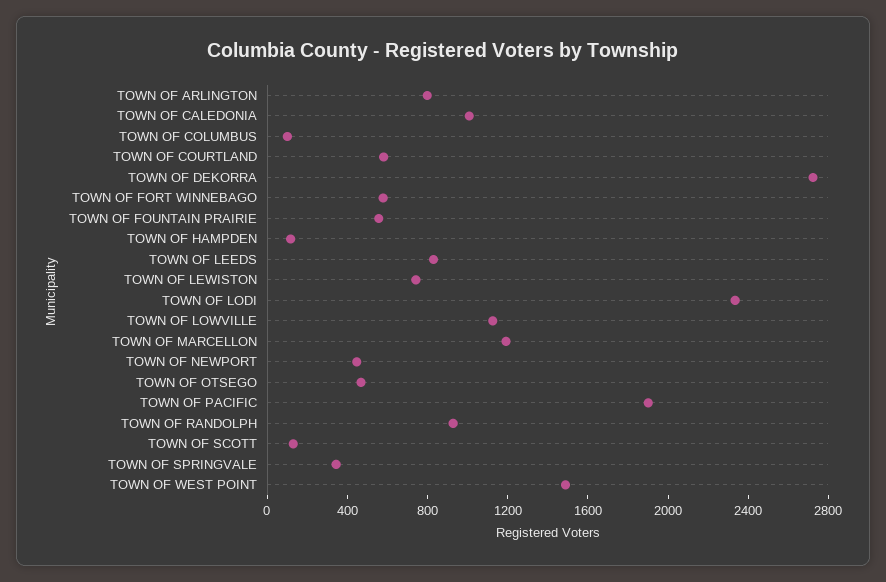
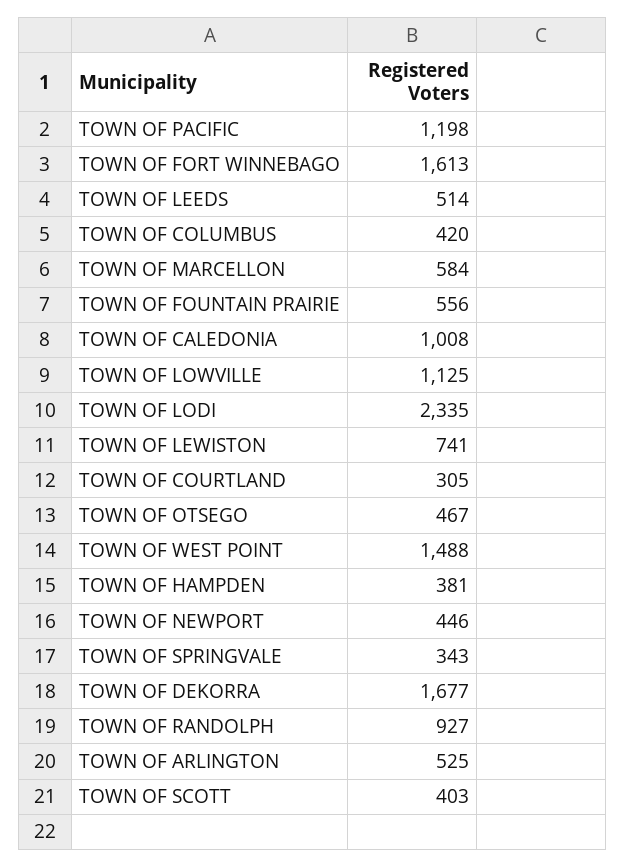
TOWN OF ARLINGTON: 800 -> 525
TOWN OF COLUMBUS: 100 -> 420
TOWN OF COURTLAND: 600 -> 305
TOWN OF DEKORRA: 2700 -> 1677
TOWN OF FORT WINNEBAGO: 600 -> 1613
TOWN OF HAMPDEN: 100 -> 381
TOWN OF LEEDS: 800 -> 514
TOWN OF MARCELLON: 1200 -> 584
TOWN OF PACIFIC: 1900 -> 1198
TOWN OF SCOTT: 100 -> 403

